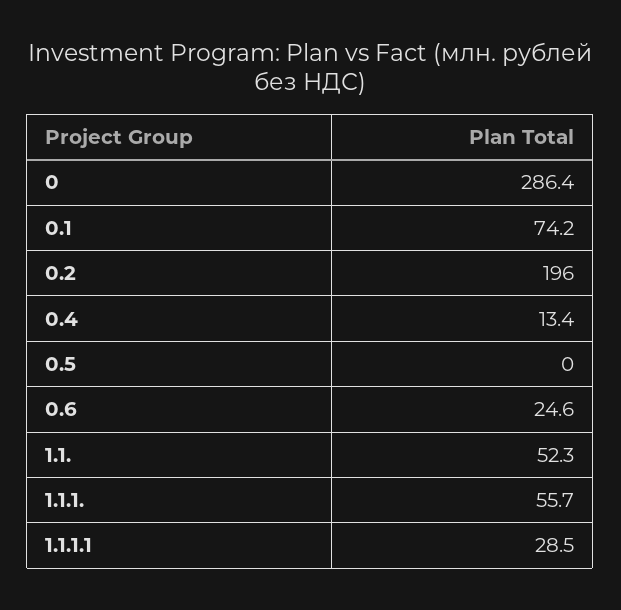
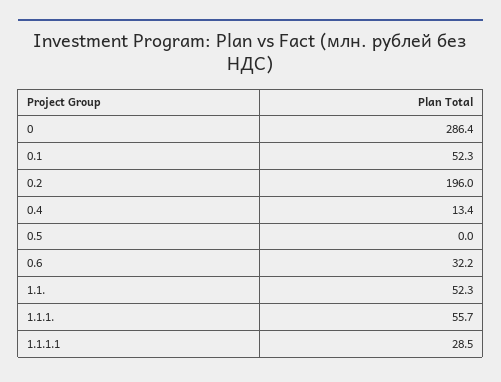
0.1: 74.2 -> 52.3
0.6: 24.6 -> 32.2

